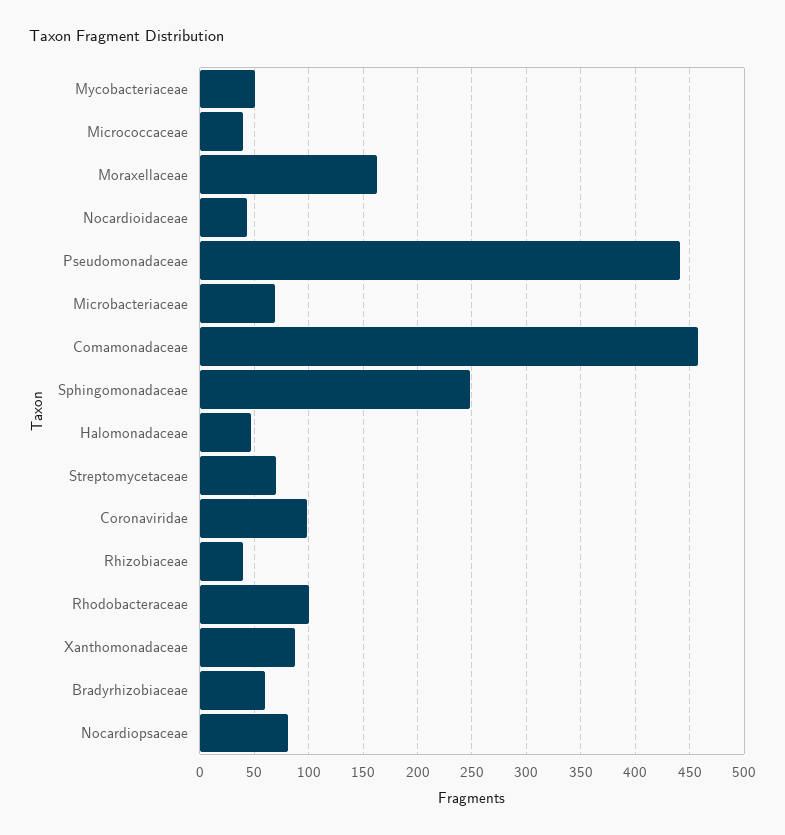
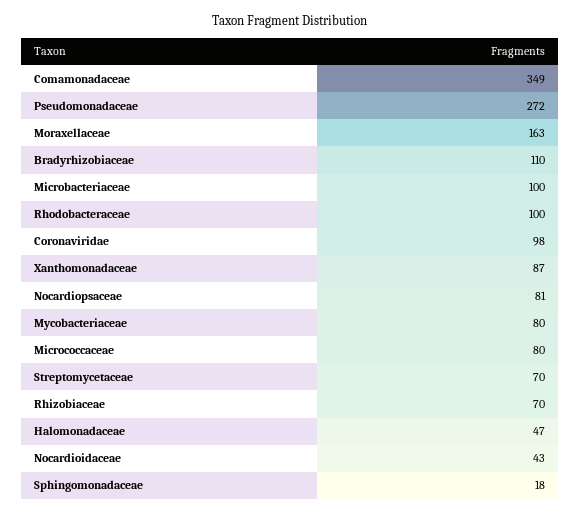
Mycobacteriaceae: 50 -> 80
Micrococcaceae: 40 -> 80
Pseudomonadaceae: 440 -> 272
Microbacteriaceae: 70 -> 100
Comamonadaceae: 460 -> 349
Sphingomonadaceae: 250 -> 18
Rhizobiaceae: 40 -> 70
Bradyrhizobiaceae: 60 -> 110

